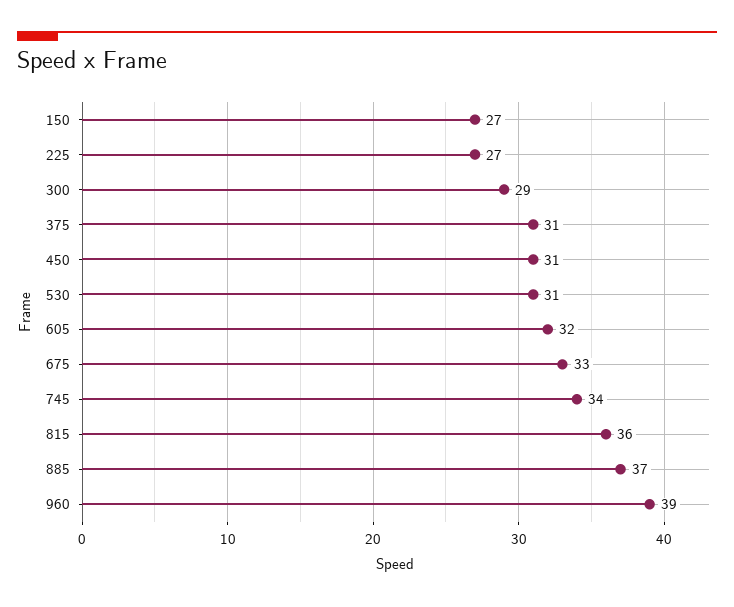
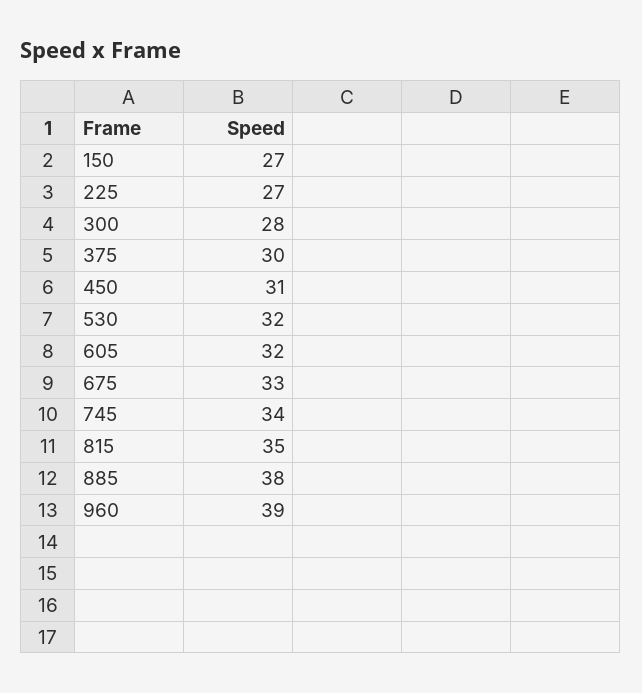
300: 29 -> 28
375: 31 -> 30
530: 31 -> 32
815: 36 -> 35
885: 37 -> 38

